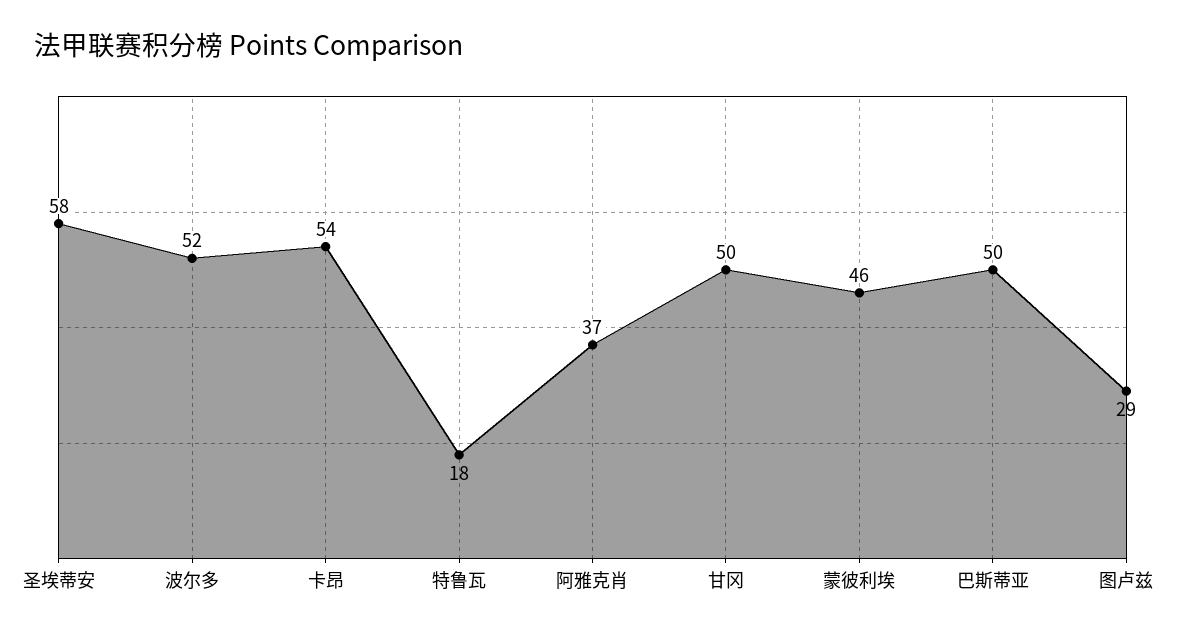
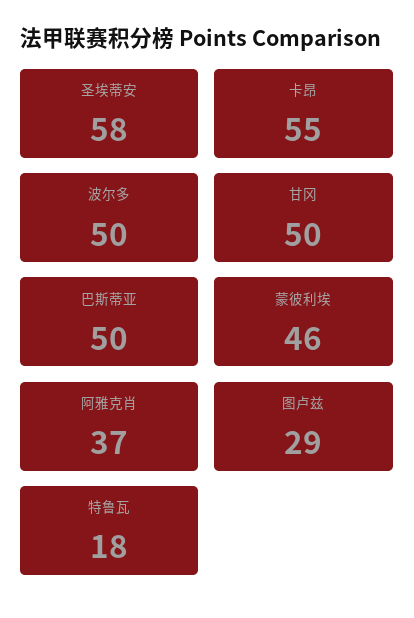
波尔多: 52 -> 50
卡昂: 54 -> 55

